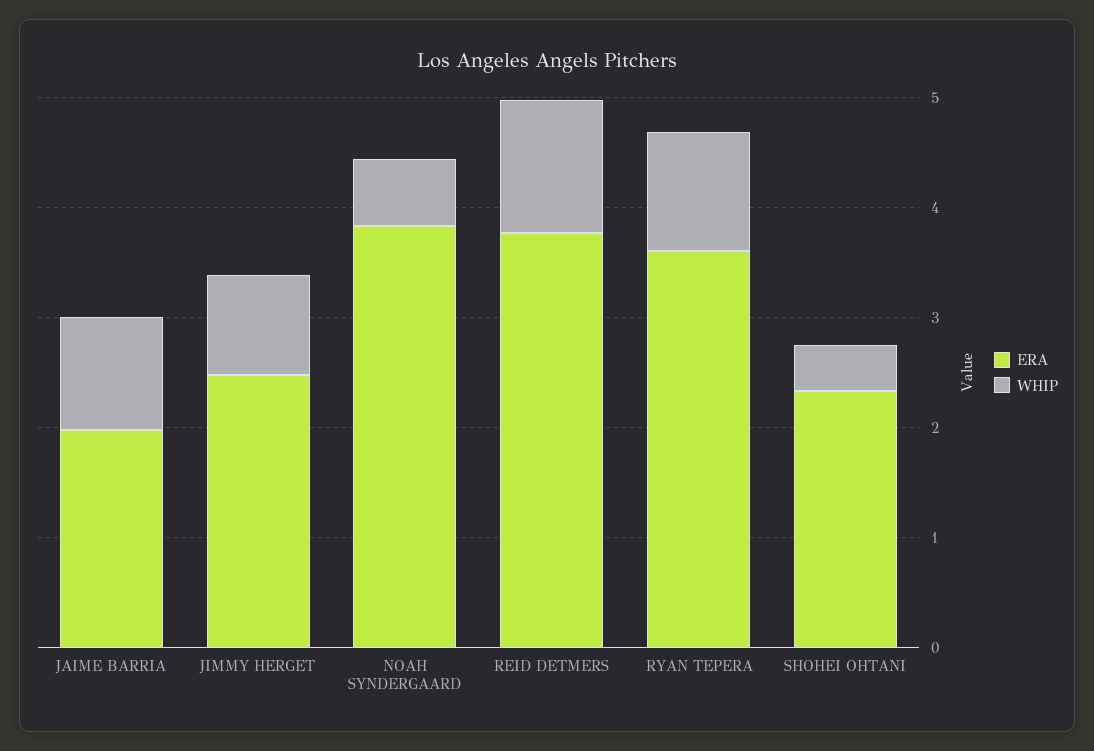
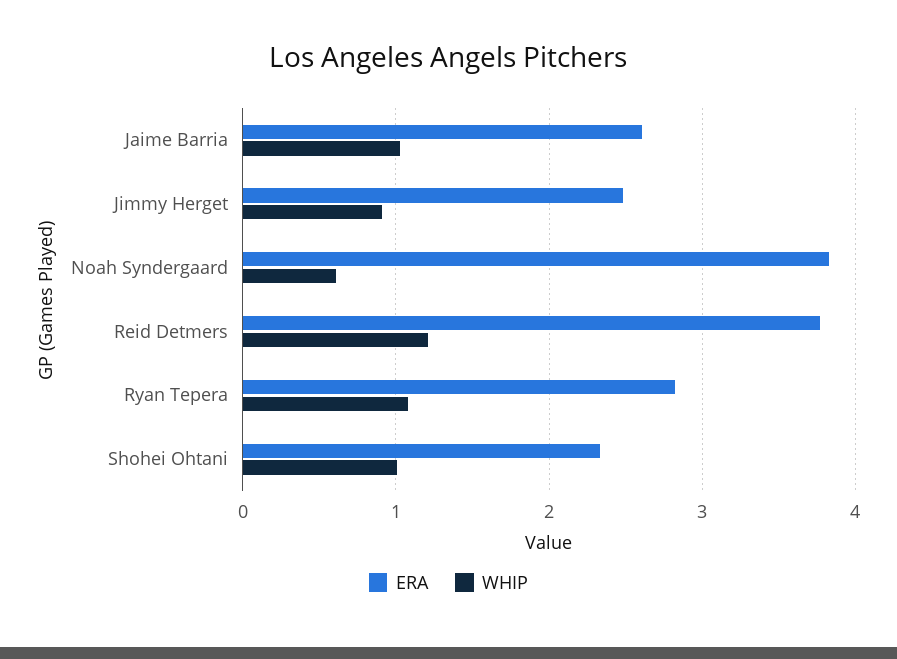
ERA, JAIME BARRIA: 2 -> 2.6
ERA, RYAN TEPERA: 3.6 -> 2.8
WHIP, SHOHEI OHTANI: 0.4 -> 1

